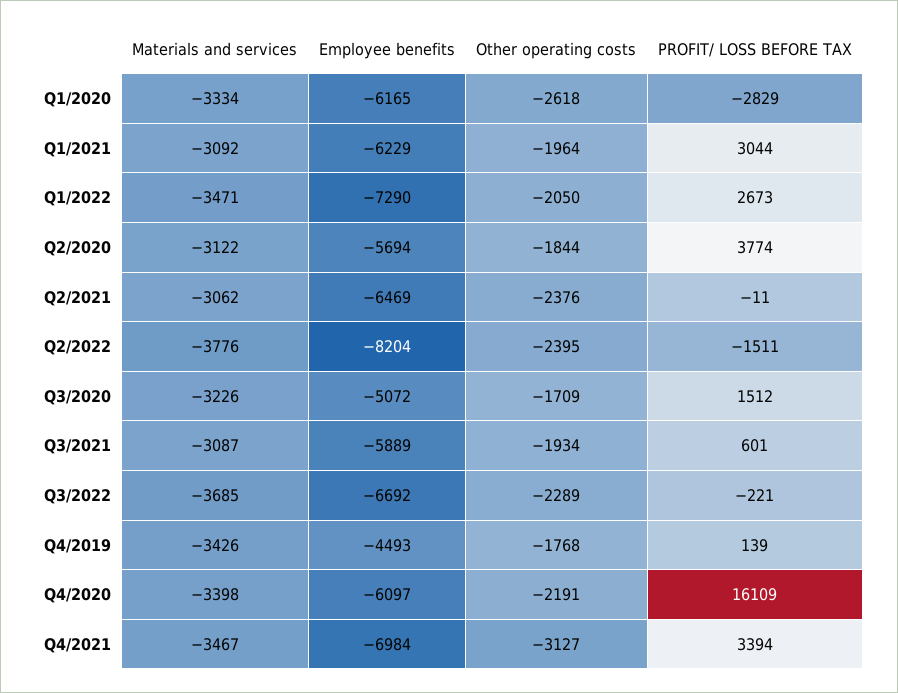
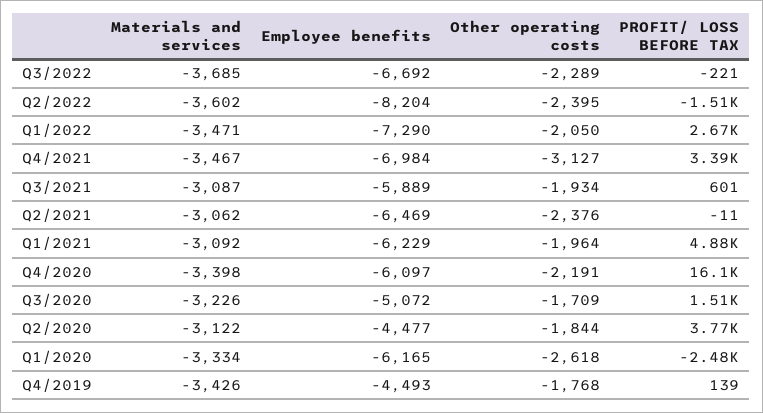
PROFIT/ LOSS BEFORE TAX, Q1/2020: -2829 -> -2480
PROFIT/ LOSS BEFORE TAX, Q1/2021: 3044 -> 4880
Employee benefits, Q2/2020: -5694 -> -4477
Materials and services, Q2/2022: -3776 -> -3602

